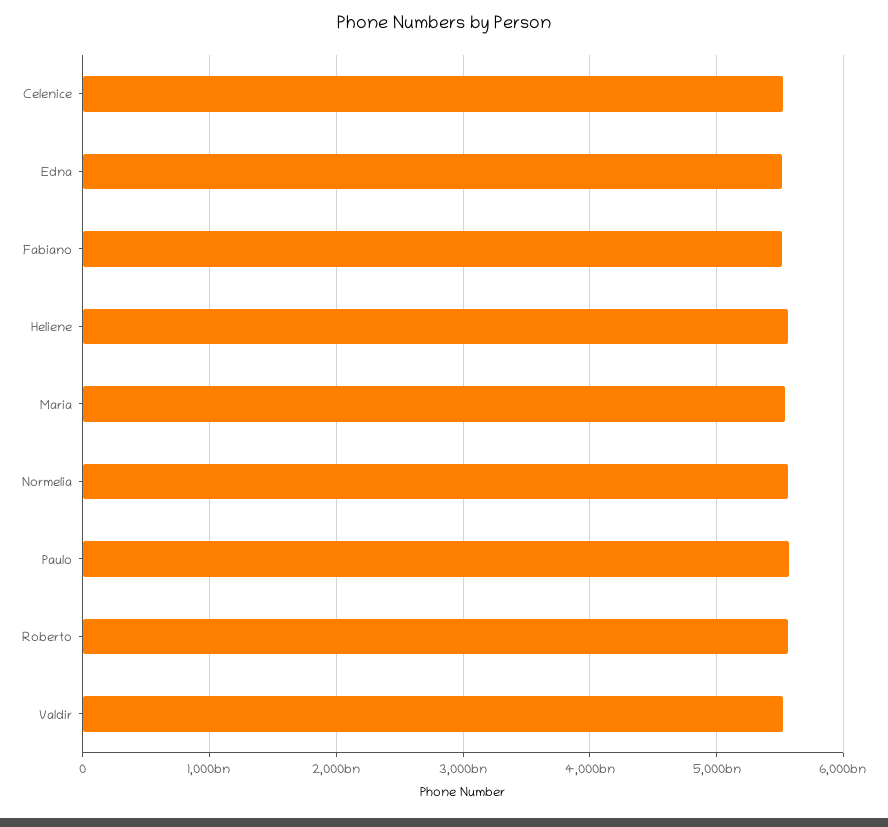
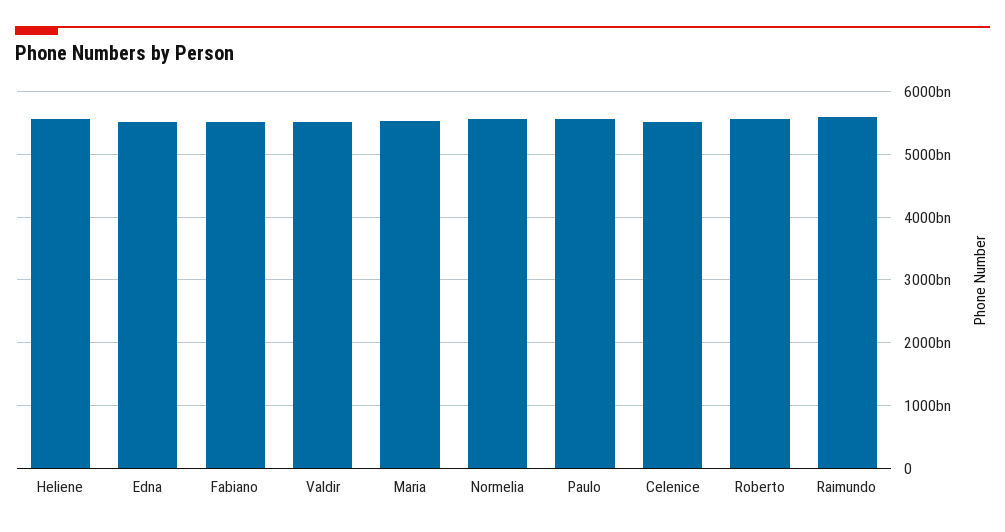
Raimundo: none -> 5600000000000

